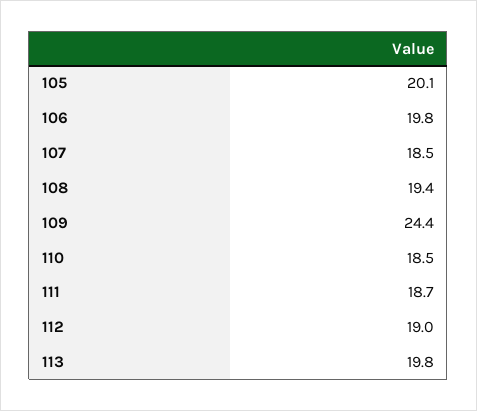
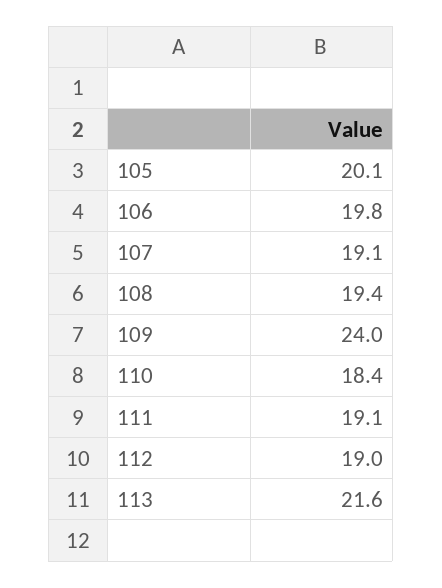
107: 18.5 -> 19.1
109: 24.4 -> 24
110: 18.5 -> 18.4
111: 18.7 -> 19.1
113: 19.8 -> 21.6

